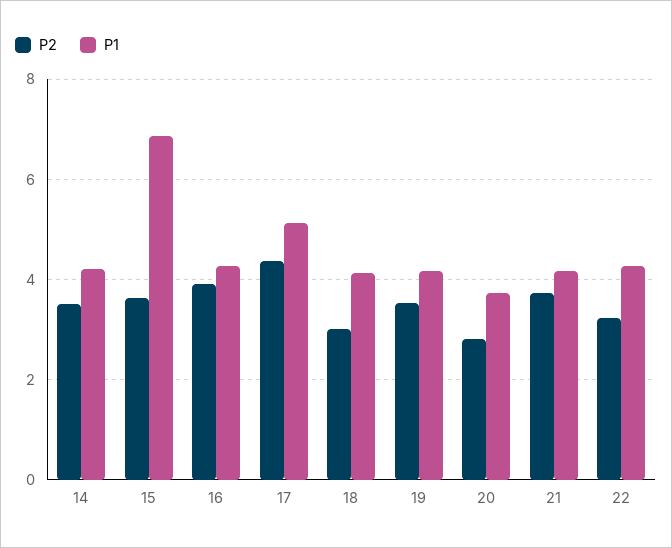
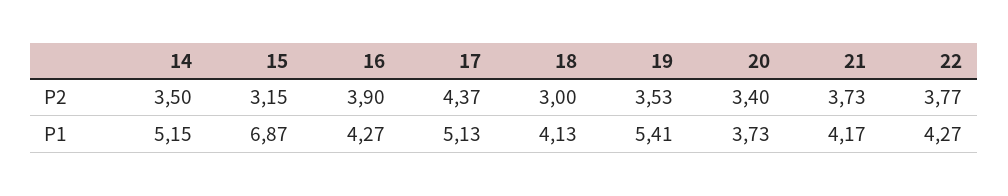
P1, 14: 4.2 -> 5.15
P2, 15: 3.6 -> 3.15
P1, 19: 4.2 -> 5.41
P2, 20: 2.8 -> 3.4
P2, 22: 3.2 -> 3.77

